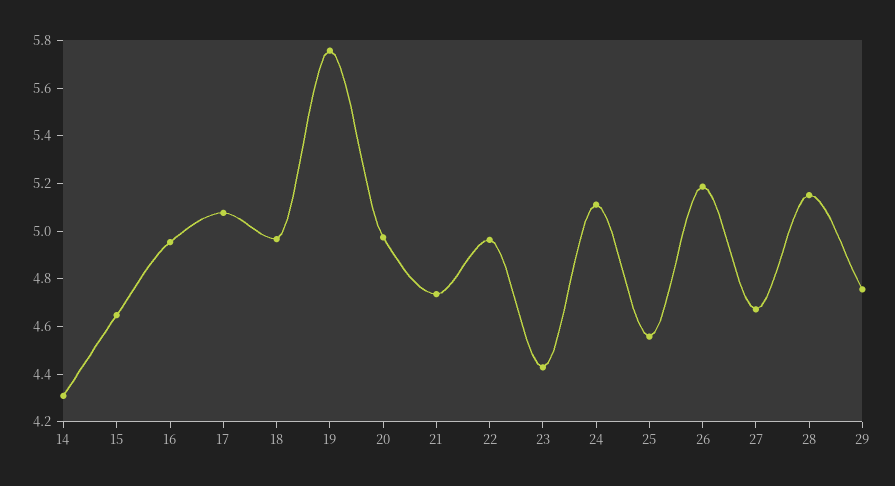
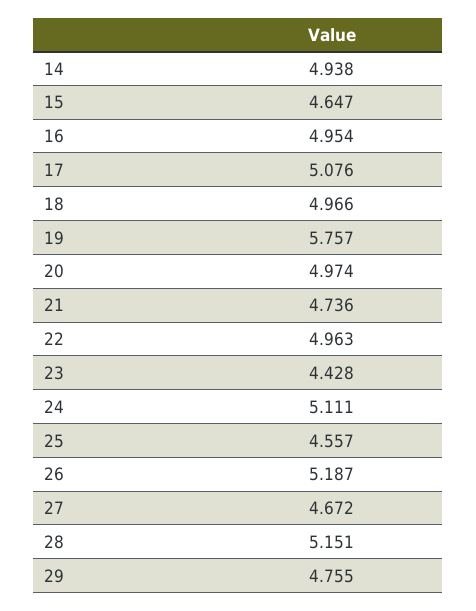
14: 4.3 -> 4.938

